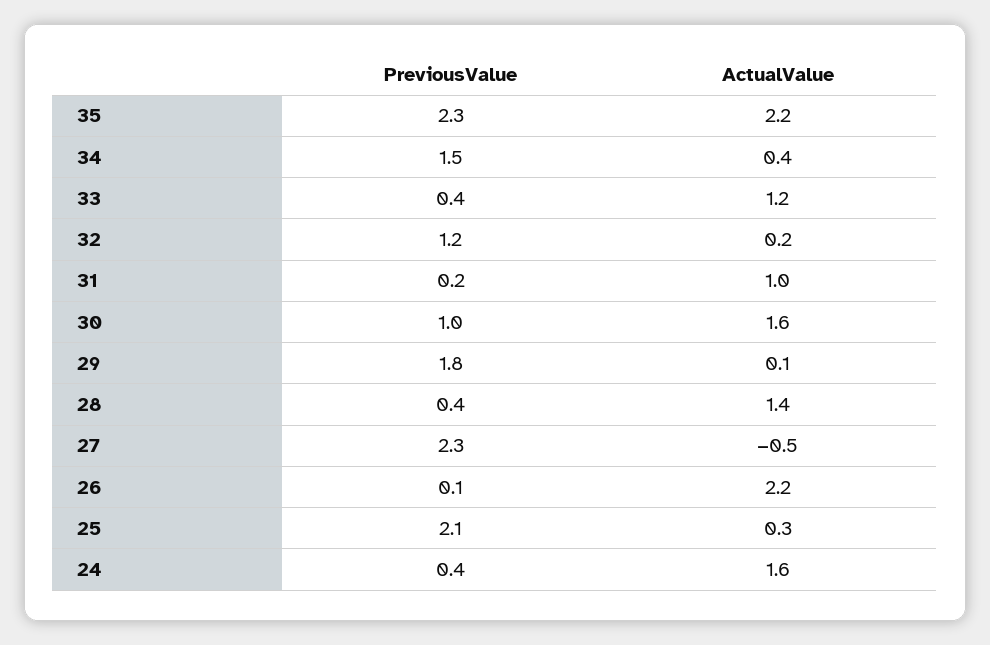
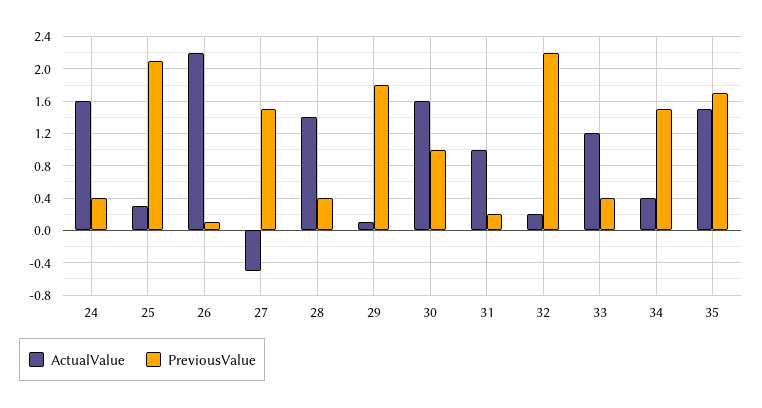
PreviousValue, 35: 2.3 -> 1.7
ActualValue, 35: 2.2 -> 1.5
PreviousValue, 32: 1.2 -> 2.2
PreviousValue, 27: 2.3 -> 1.5

